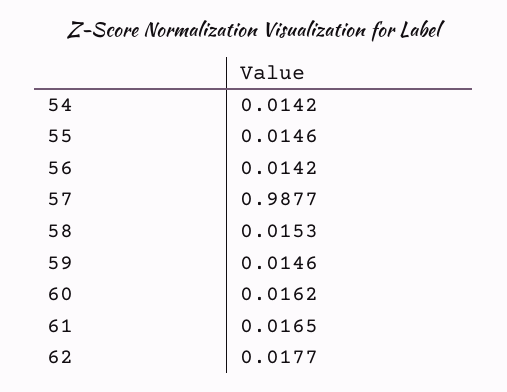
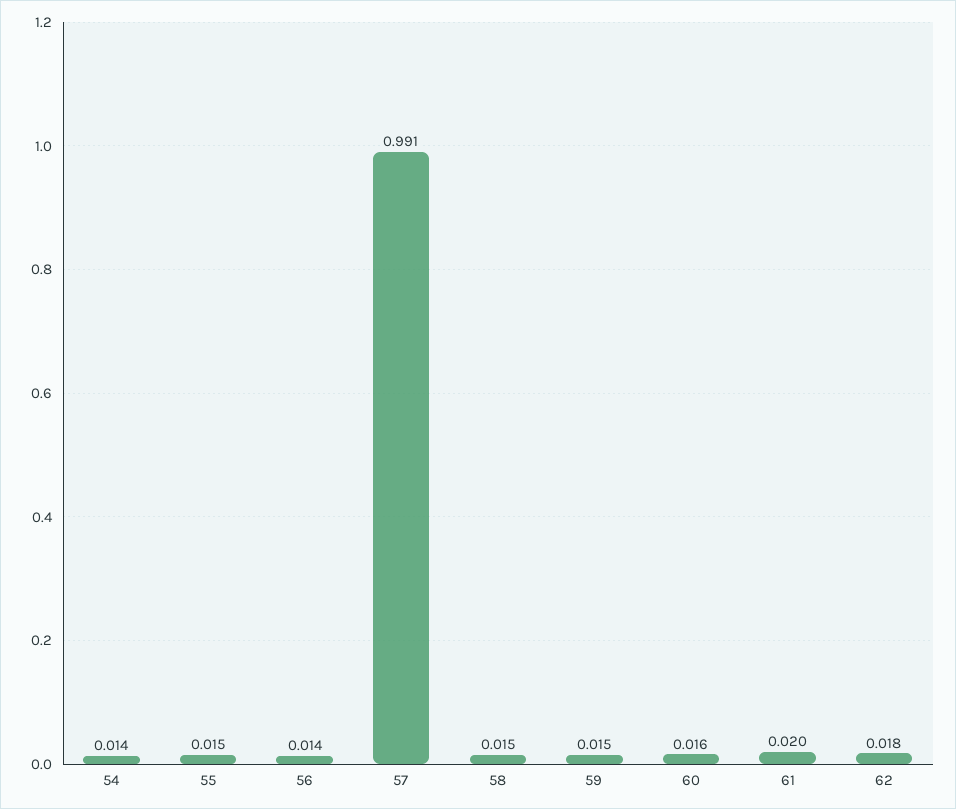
57: 0.9877 -> 0.991
61: 0.0165 -> 0.02

